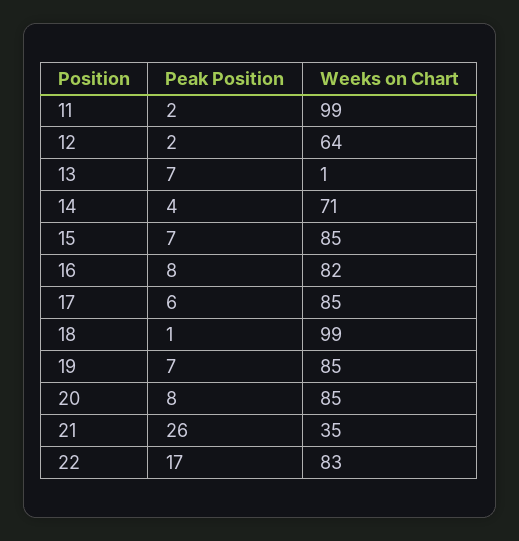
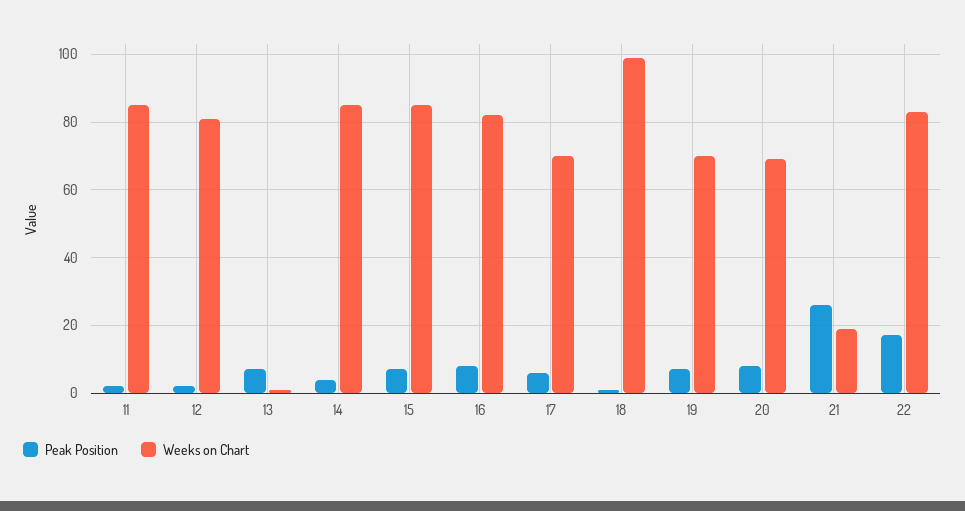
Weeks on Chart, 11: 99 -> 85
Weeks on Chart, 12: 64 -> 80
Weeks on Chart, 14: 71 -> 85
Weeks on Chart, 17: 85 -> 70
Weeks on Chart, 19: 85 -> 70
Weeks on Chart, 20: 85 -> 70
Weeks on Chart, 21: 35 -> 20

